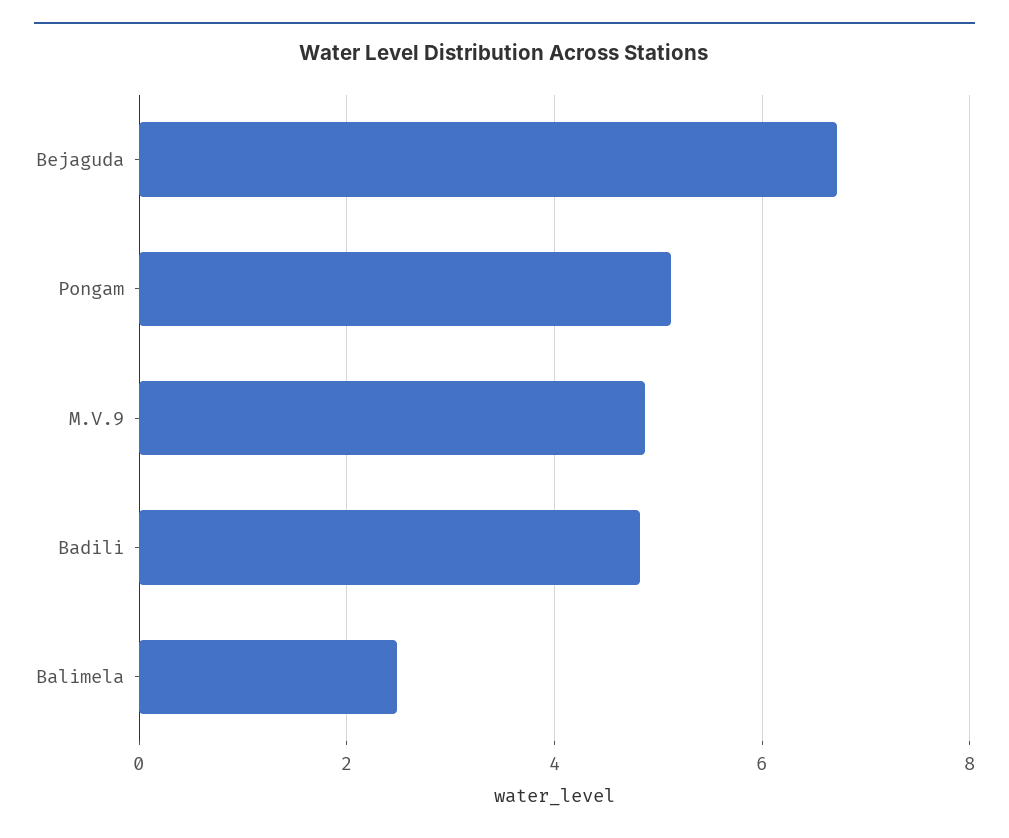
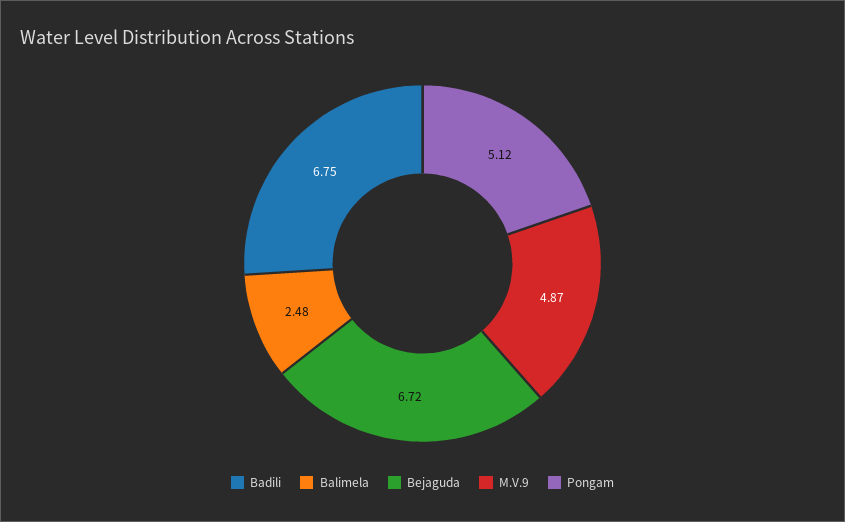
Badili: 4.8 -> 6.75

